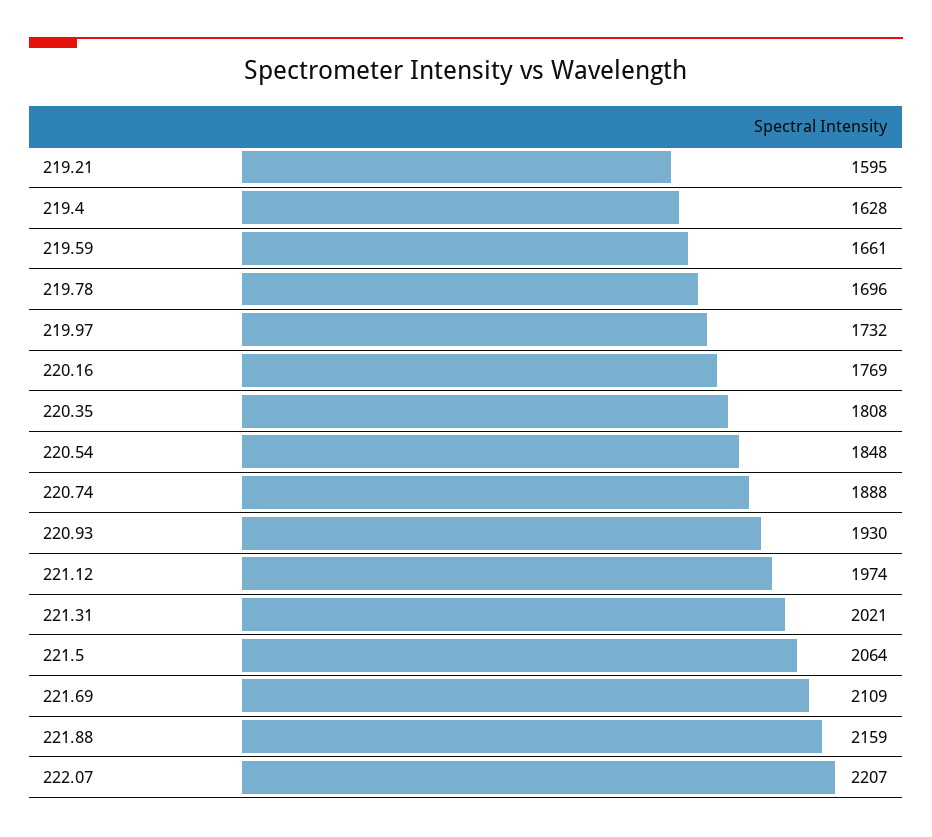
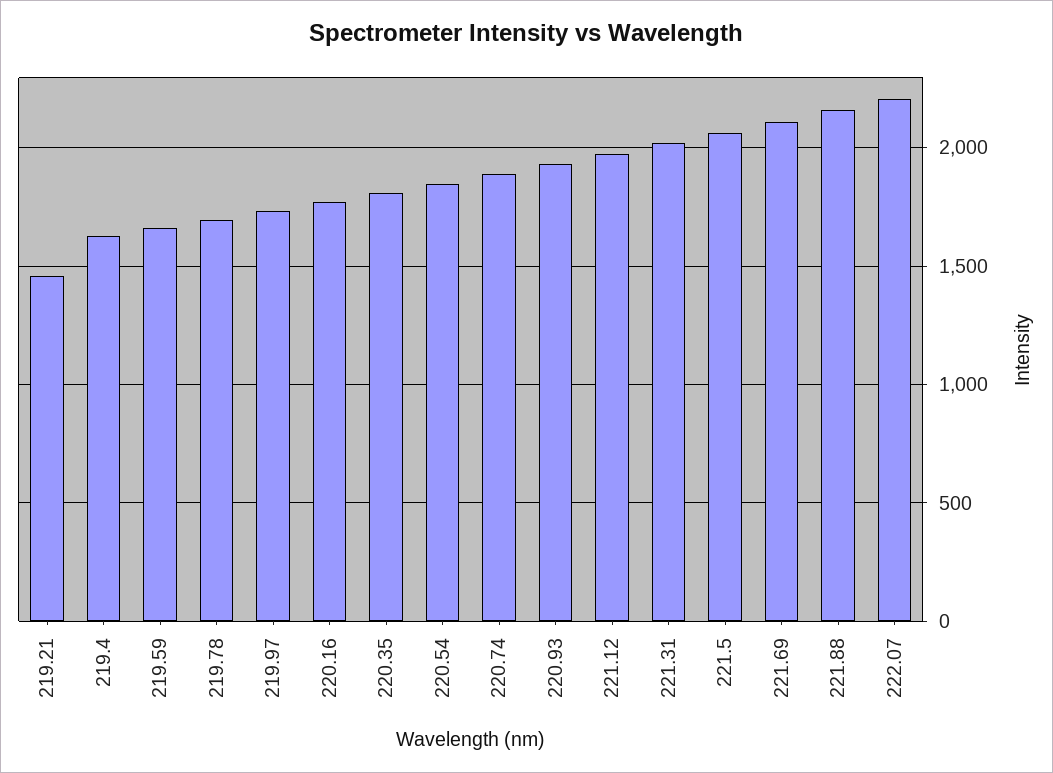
219.21: 1595 -> 1450

